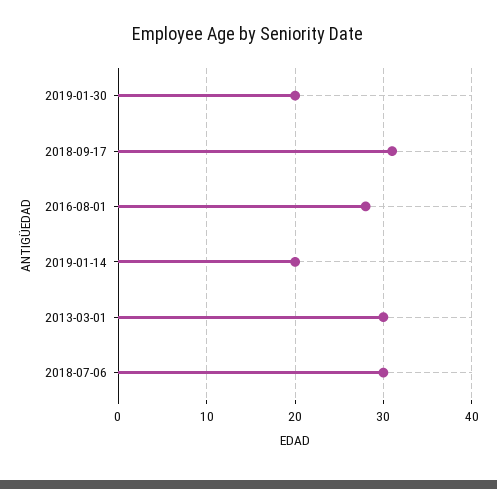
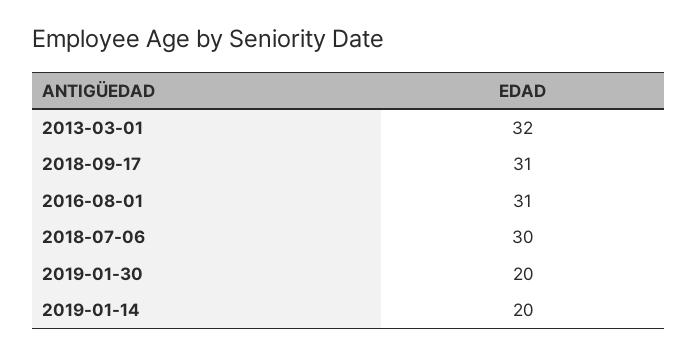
2016-08-01: 28 -> 31
2013-03-01: 30 -> 32

